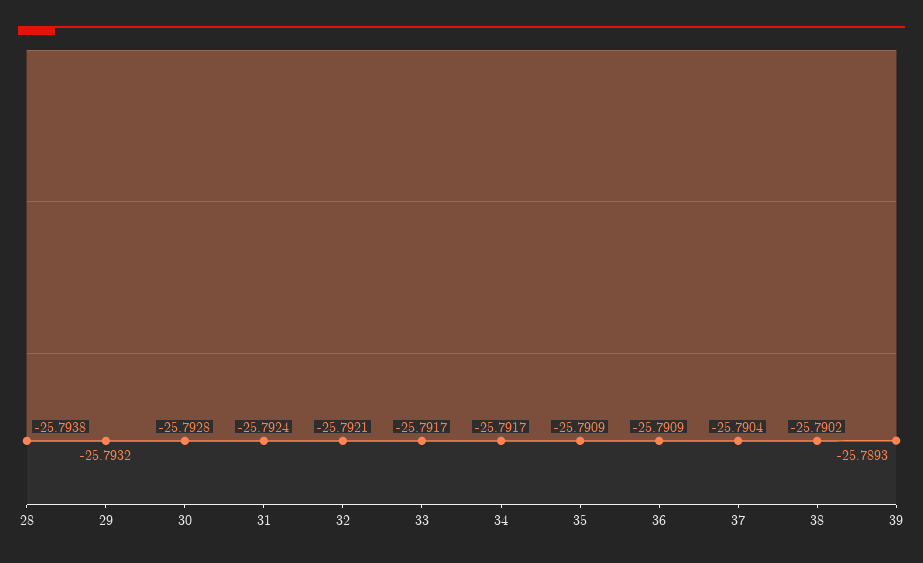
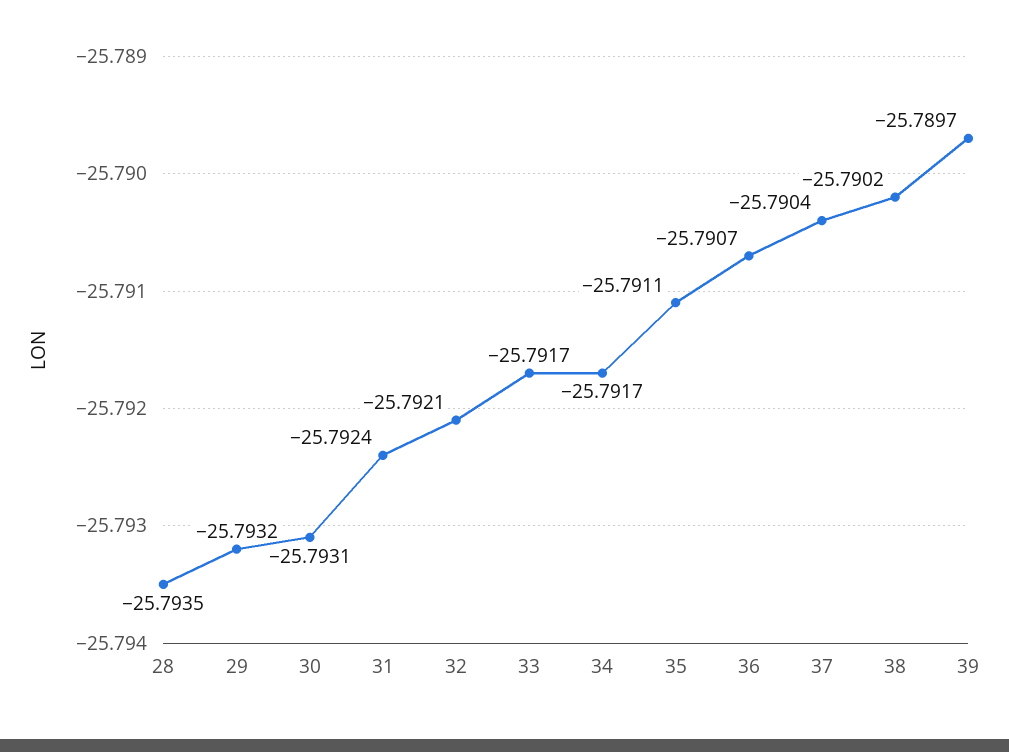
28: -25.7938 -> -25.7935
30: -25.7928 -> -25.7931
35: -25.7909 -> -25.7911
36: -25.7909 -> -25.7907
39: -25.7893 -> -25.7897

